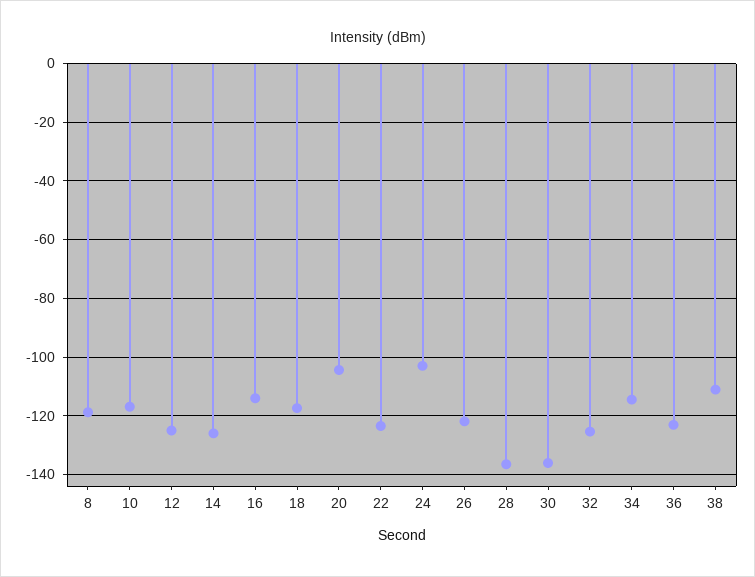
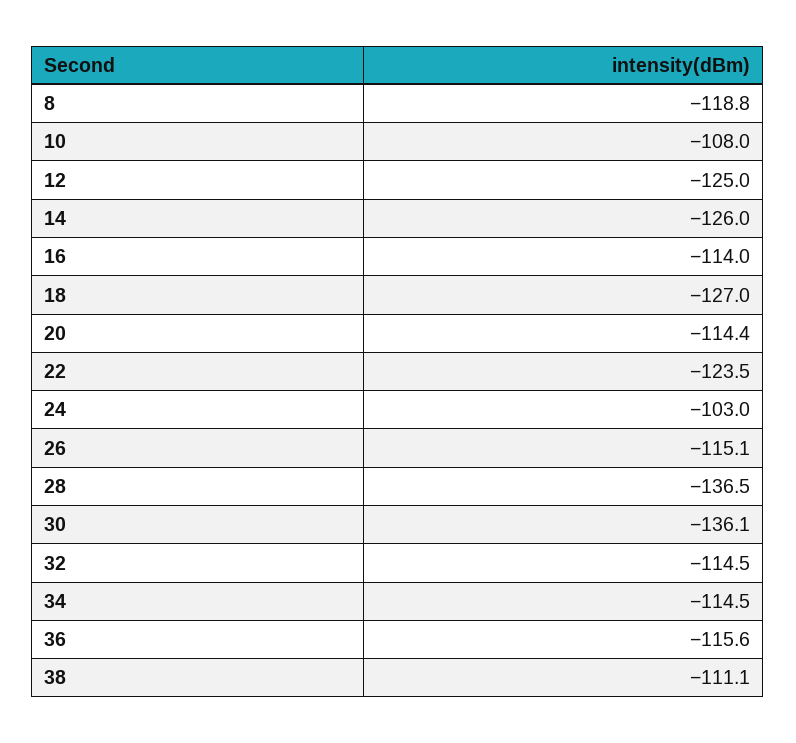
10: -117.5 -> -108
18: -117.5 -> -127
20: -105 -> -114.4
26: -122.5 -> -115.1
32: -125 -> -114.5
36: -122.5 -> -115.6

